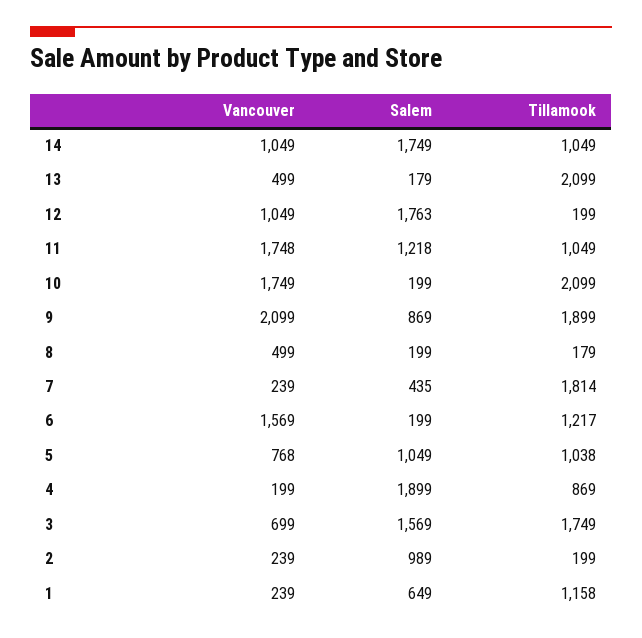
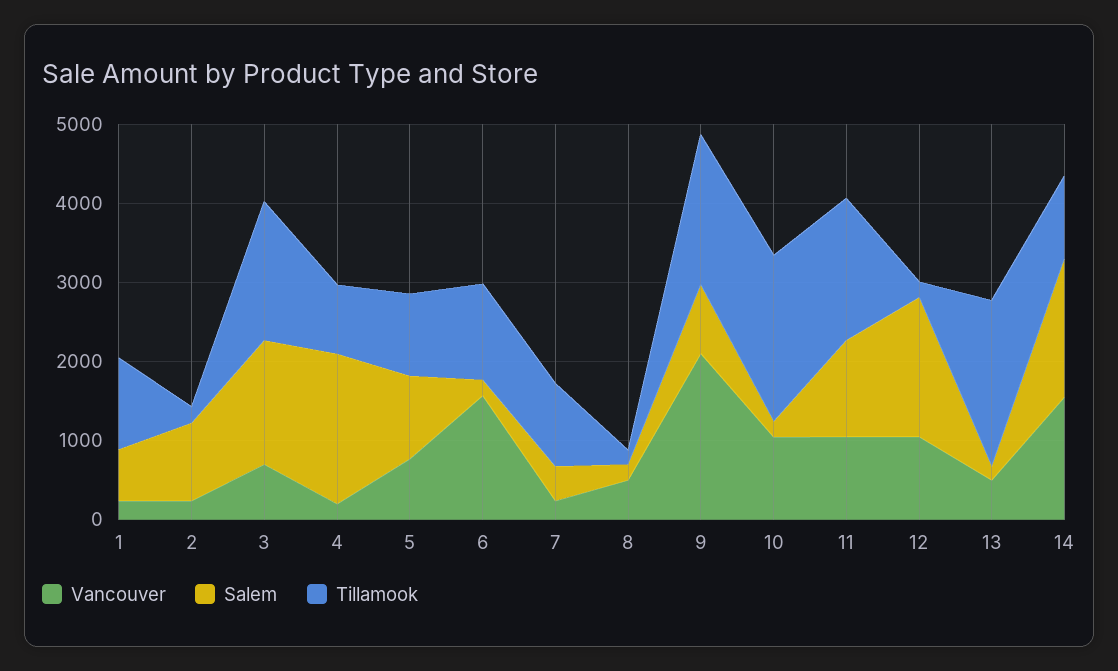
Vancouver, 14: 1049 -> 1600
Vancouver, 11: 1748 -> 1000
Tillamook, 11: 1049 -> 1800
Vancouver, 10: 1749 -> 1000
Tillamook, 7: 1814 -> 1000

